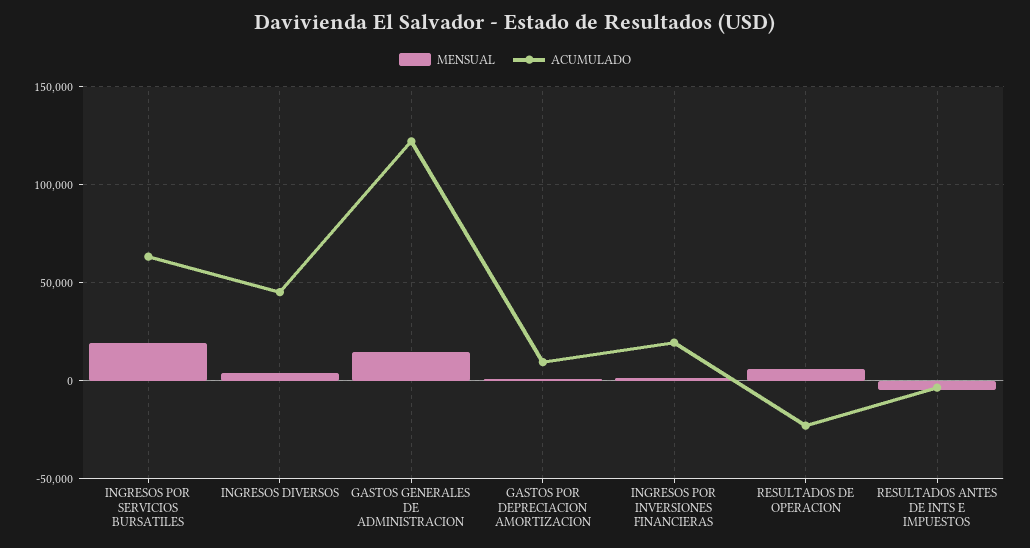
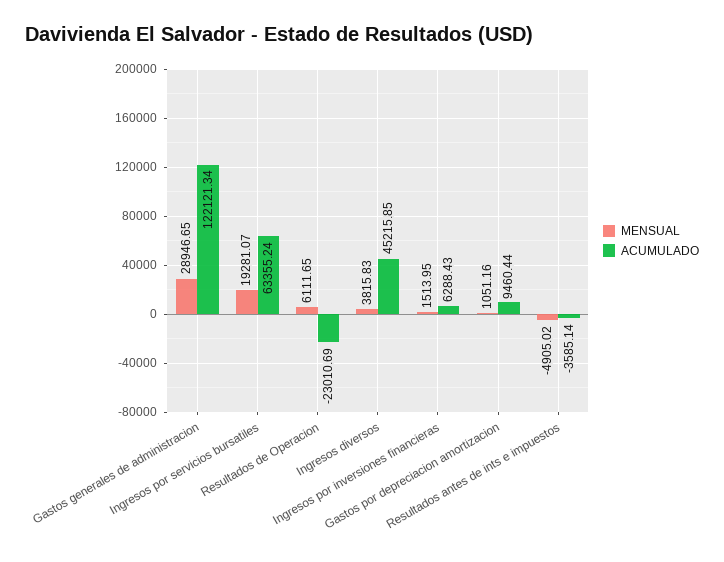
MENSUAL, GASTOS GENERALES DE ADMINISTRACION: 15000 -> 28946.65
ACUMULADO, INGRESOS POR INVERSIONES FINANCIERAS: 20000 -> 6288.43

